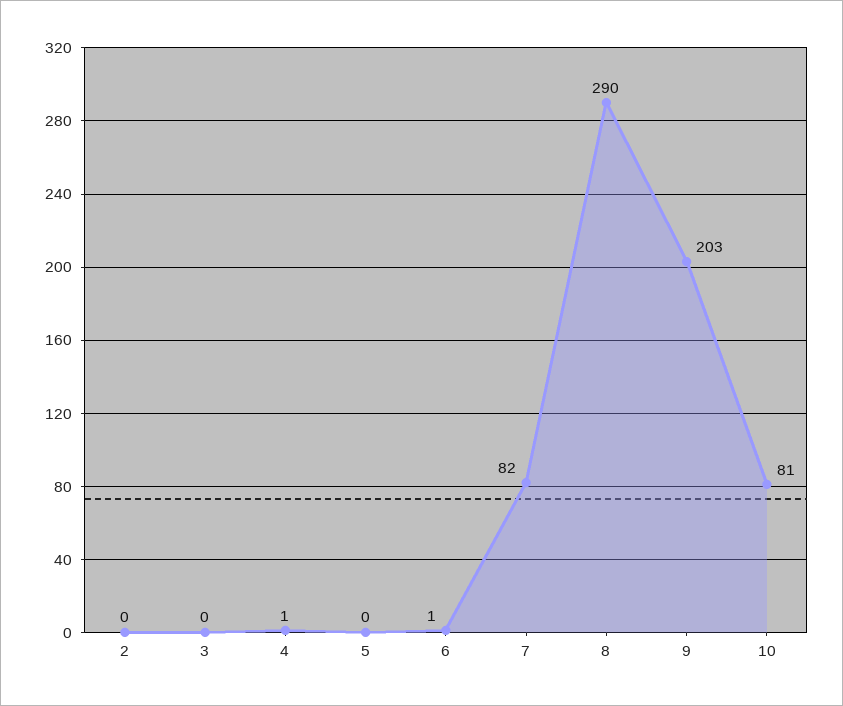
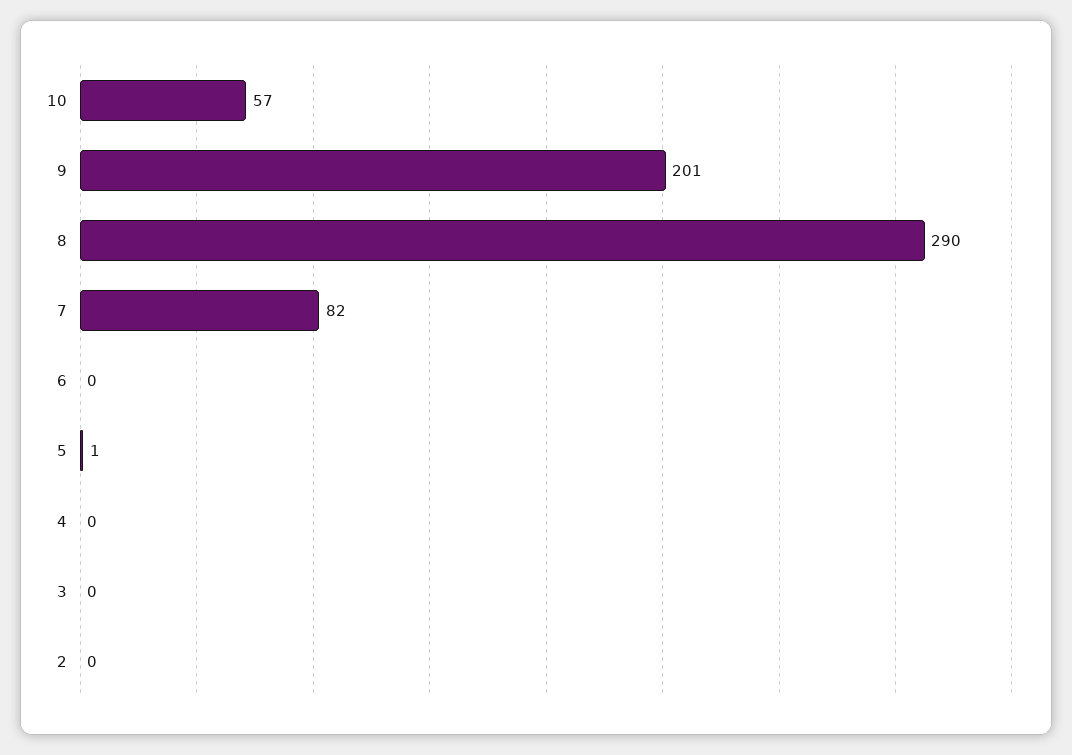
4: 1 -> 0
5: 0 -> 1
6: 1 -> 0
9: 203 -> 201
10: 81 -> 57

